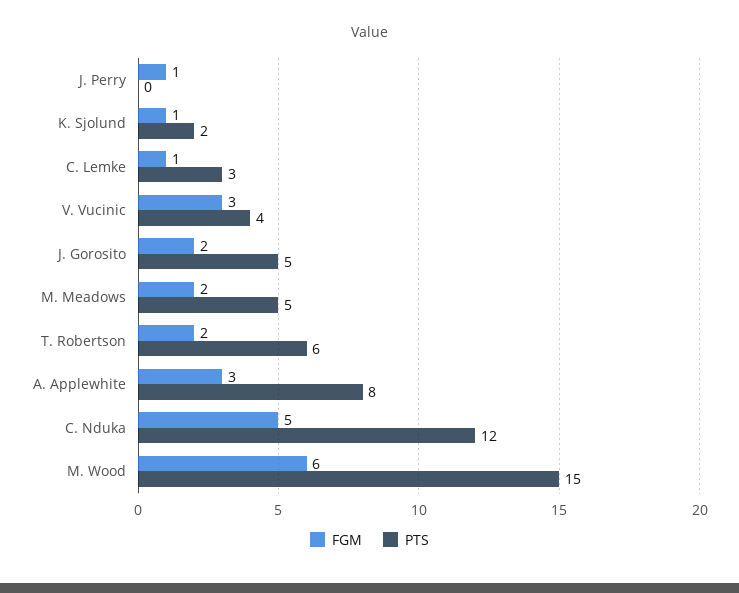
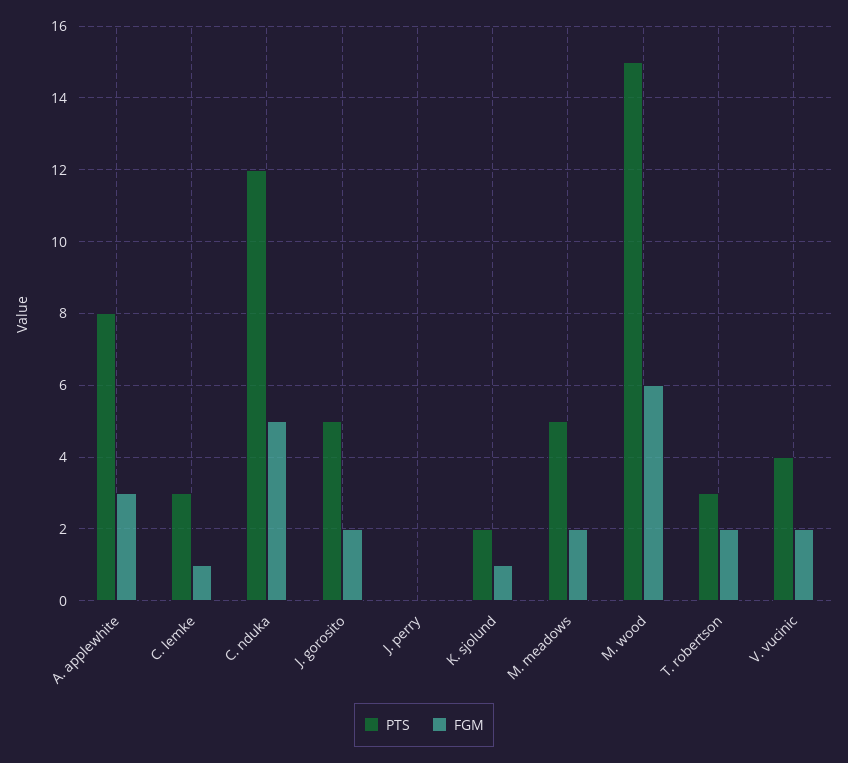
FGM, J. Perry: 1 -> 0
FGM, V. Vucinic: 3 -> 2
PTS, T. Robertson: 6 -> 3

